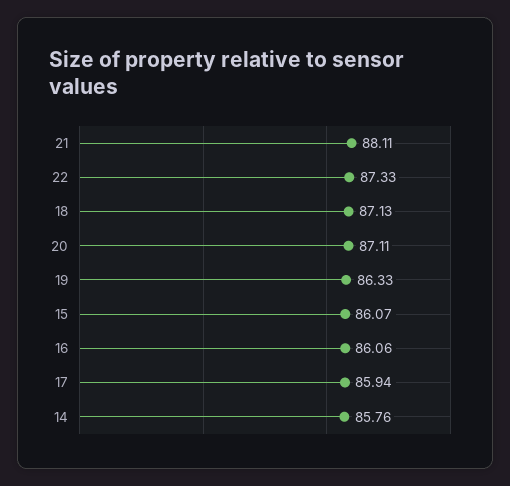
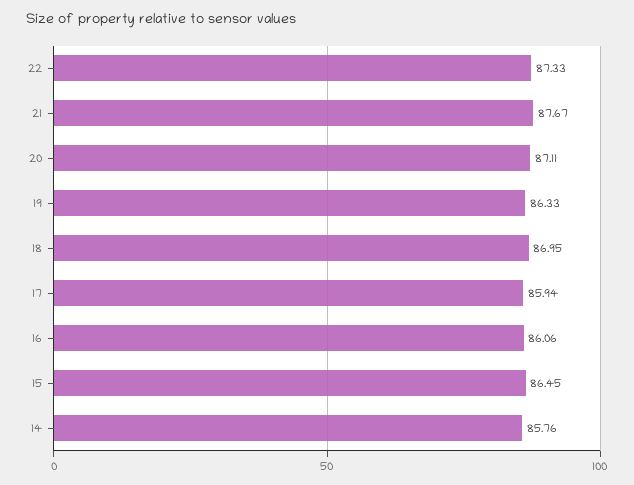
21: 88.11 -> 87.67
18: 87.13 -> 86.95
15: 86.07 -> 86.45

